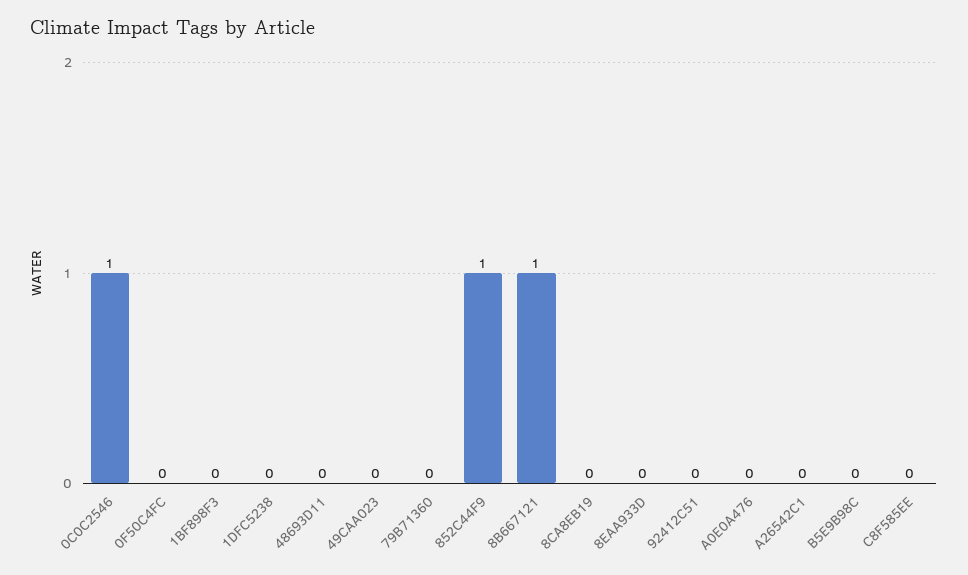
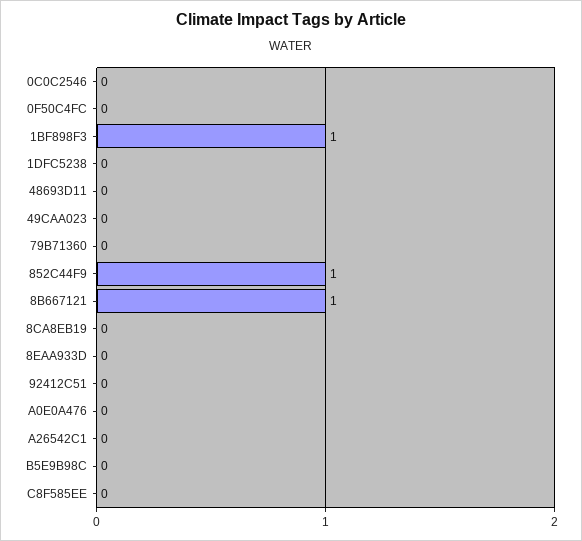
0C0C2546: 1 -> 0
1BF898F3: 0 -> 1

